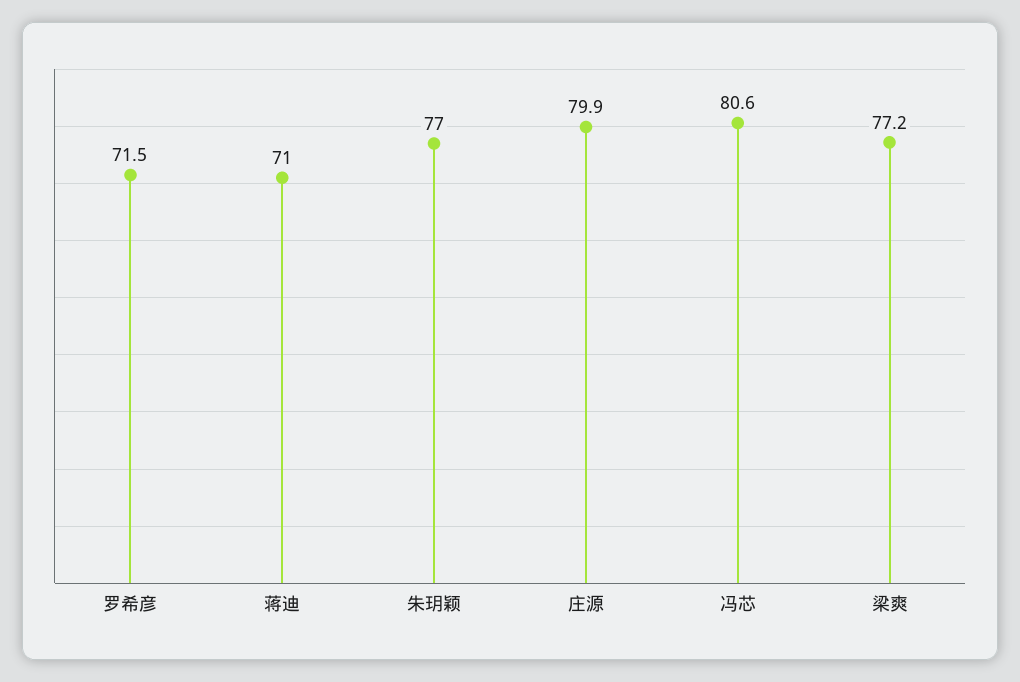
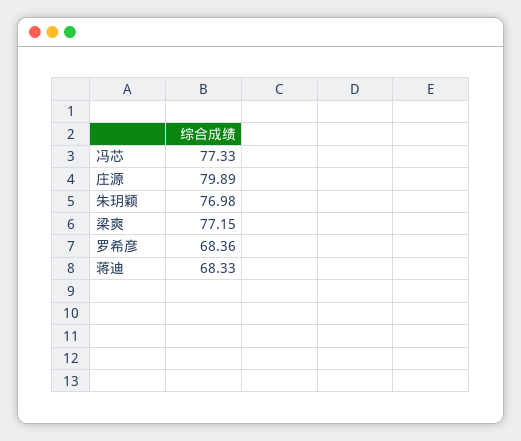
罗希彦: 71.5 -> 68.36
蒋迪: 71 -> 68.33
冯芯: 80.6 -> 77.33

